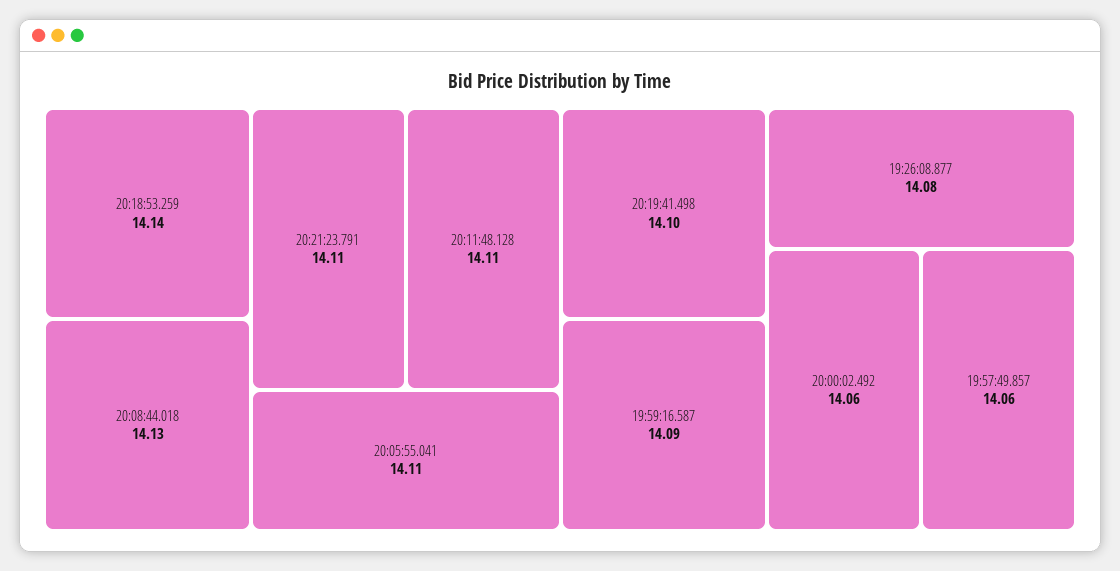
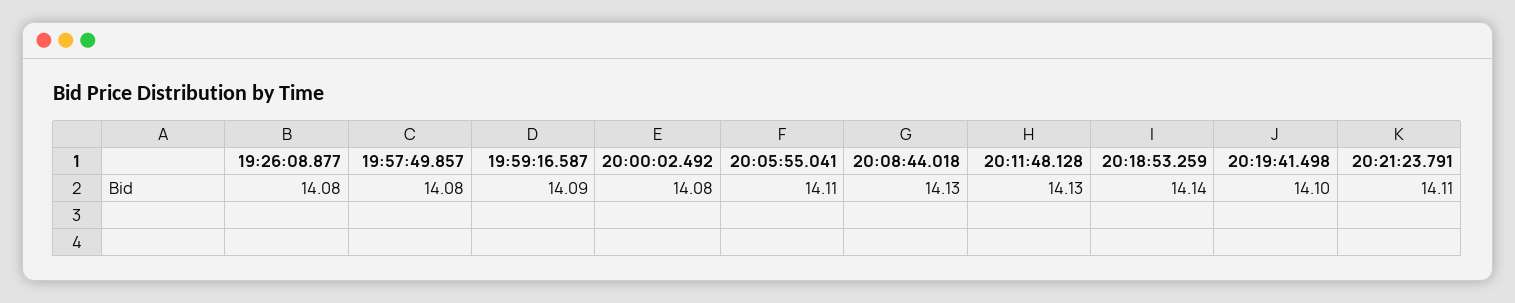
20:11:48.128: 14.11 -> 14.13
20:00:02.492: 14.06 -> 14.08
19:57:49.857: 14.06 -> 14.08

